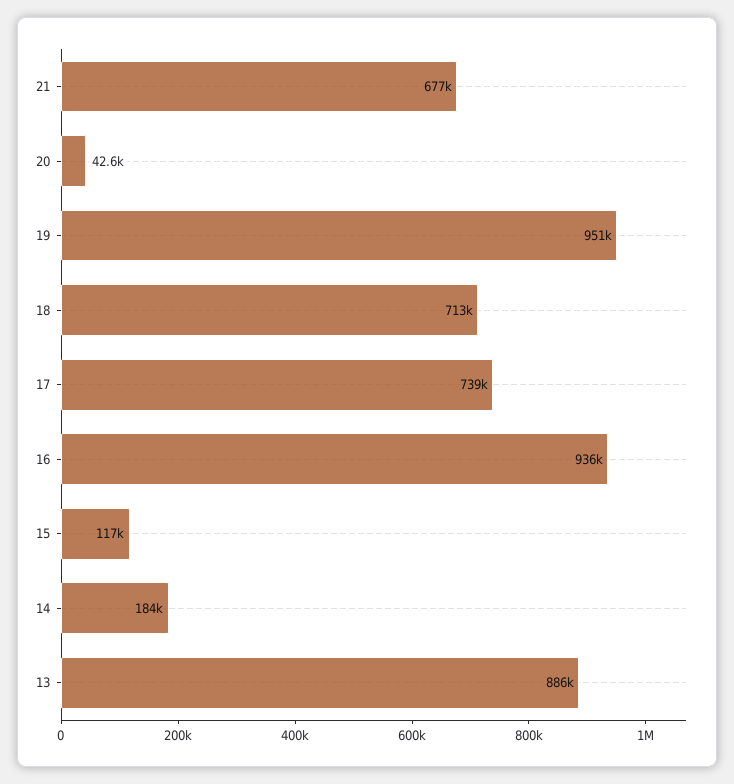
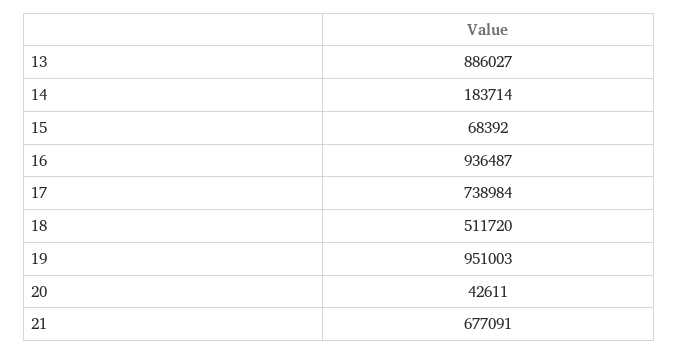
18: 713000 -> 511720
15: 117000 -> 68392

